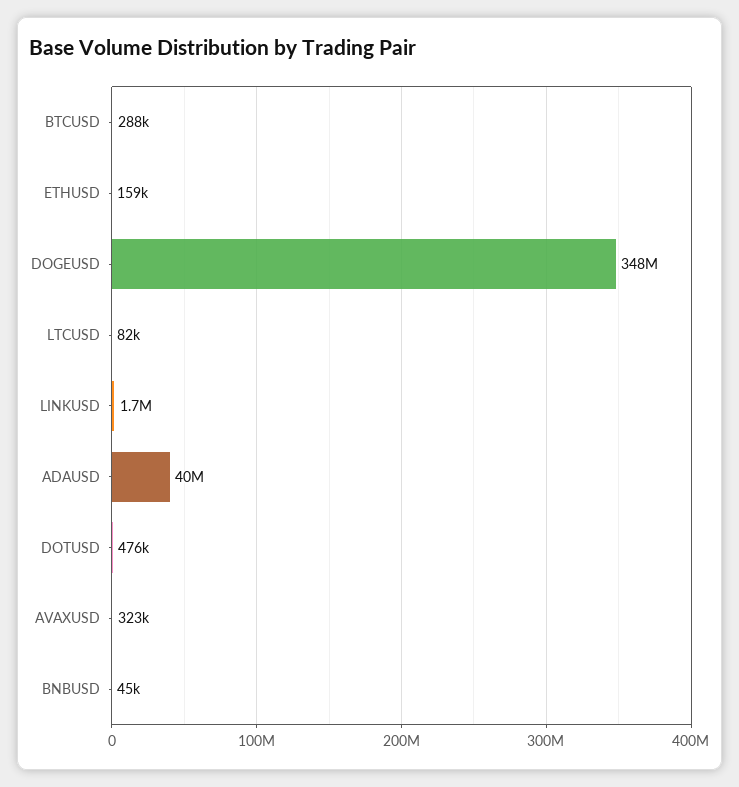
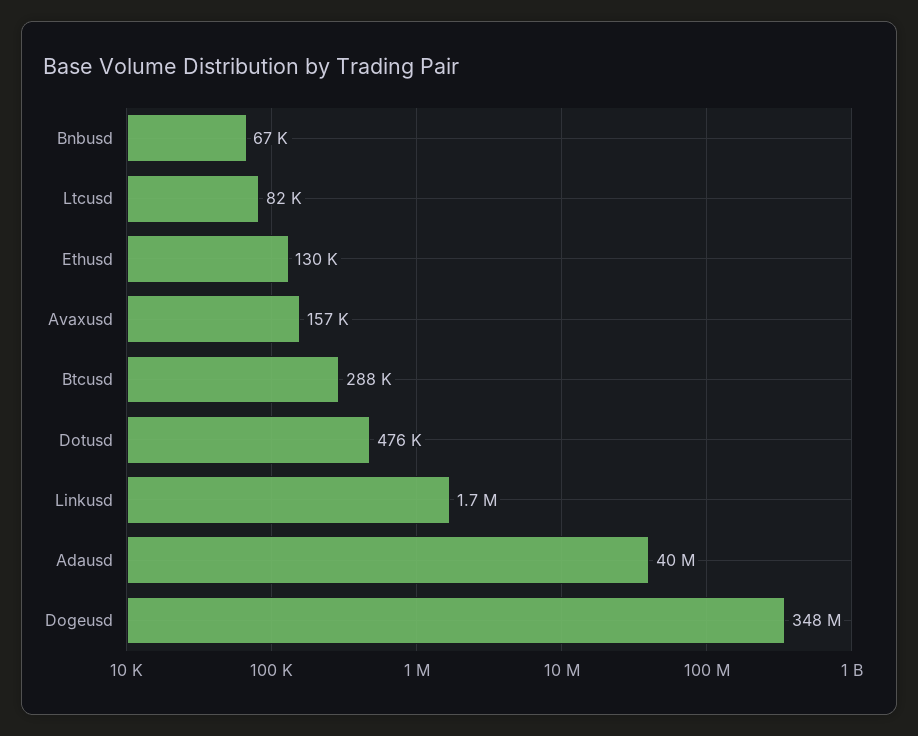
ETHUSD: 159000 -> 130000
AVAXUSD: 323000 -> 157000
BNBUSD: 45000 -> 67000

